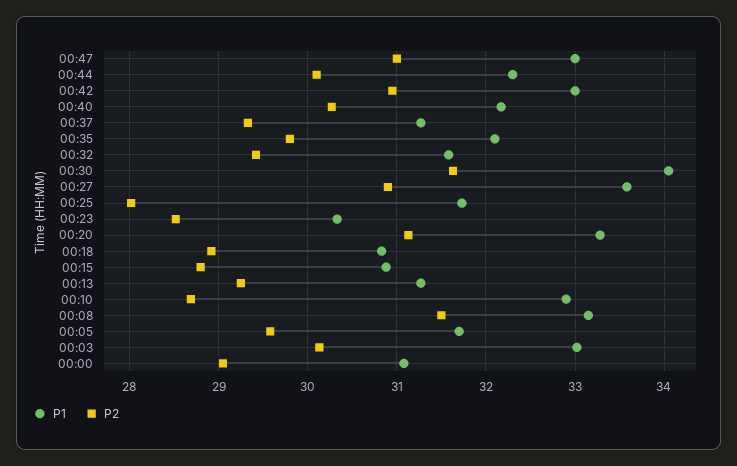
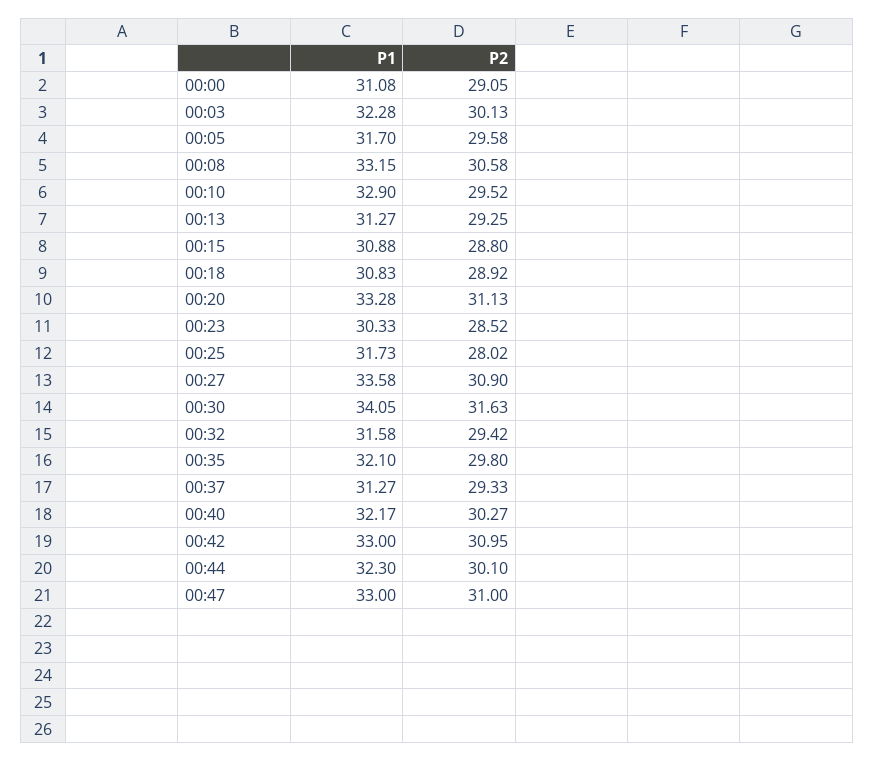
P2, 00:10: 28.7 -> 29.52
P2, 00:08: 31.5 -> 30.58
P1, 00:03: 33 -> 32.28

